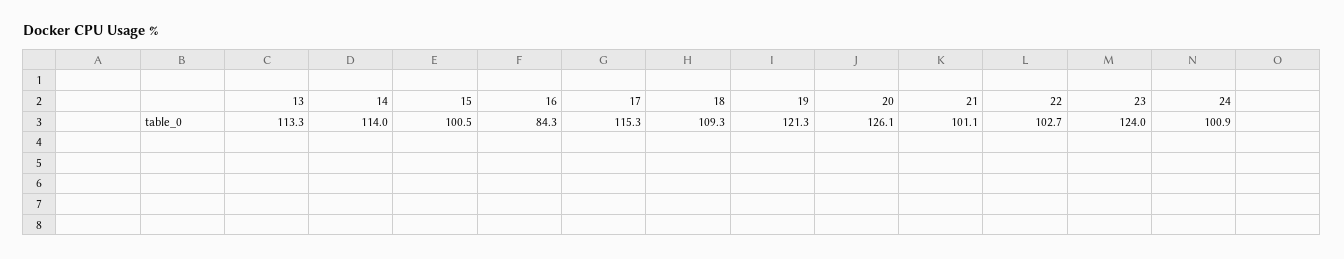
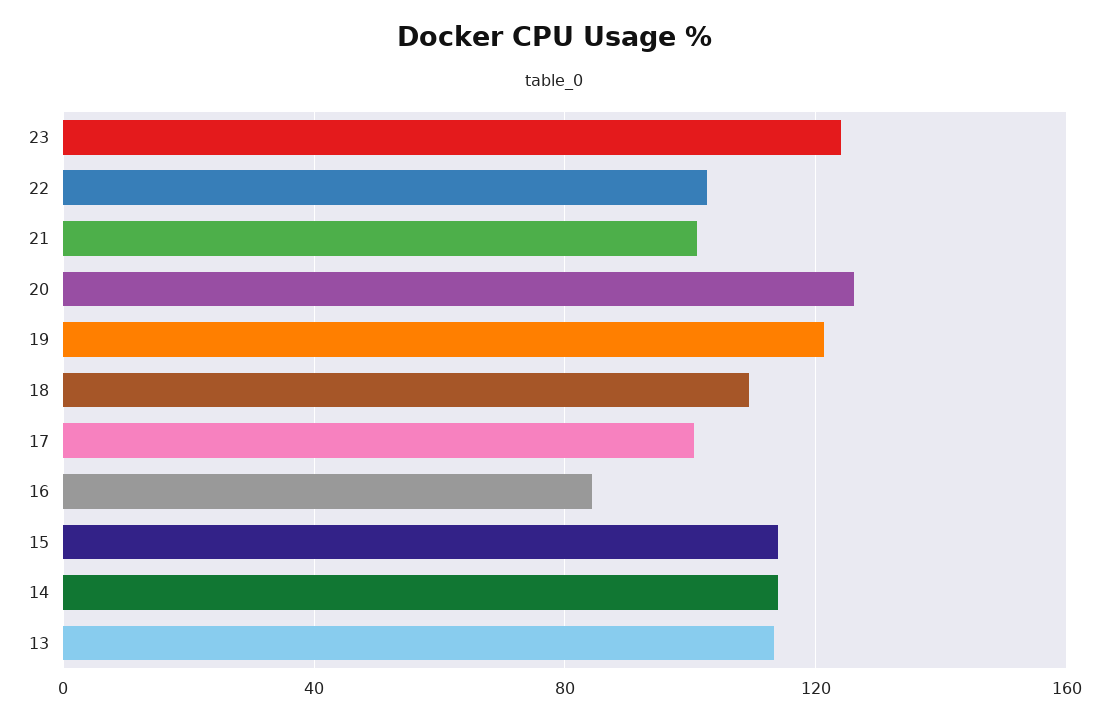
15: 100.5 -> 115
17: 115.3 -> 100
24: 100.9 -> none

